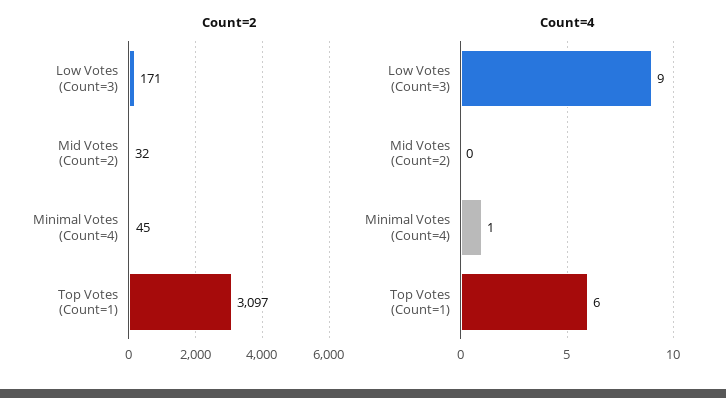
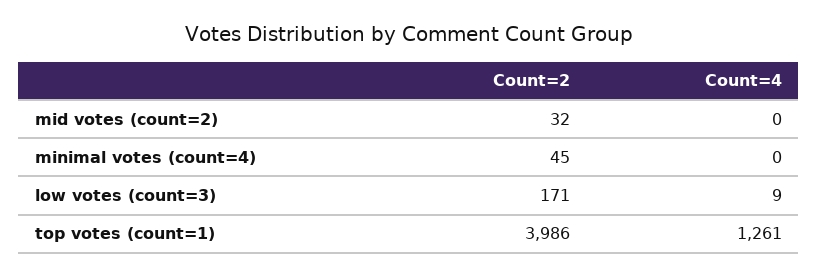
Count=2, Top Votes (Count=1): 3097 -> 3986
Count=4, Minimal Votes (Count=4): 1 -> 0
Count=4, Top Votes (Count=1): 6 -> 1261

